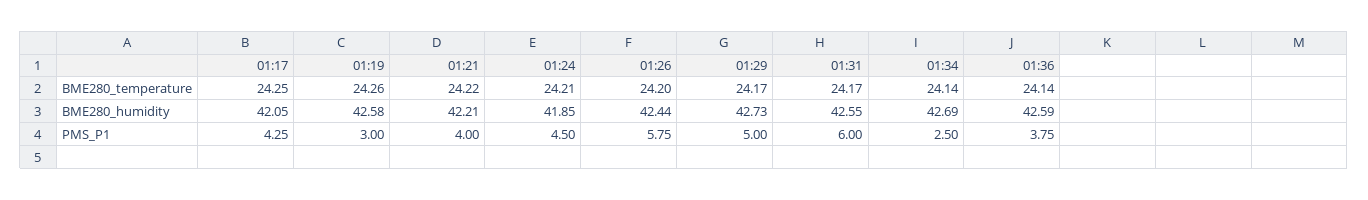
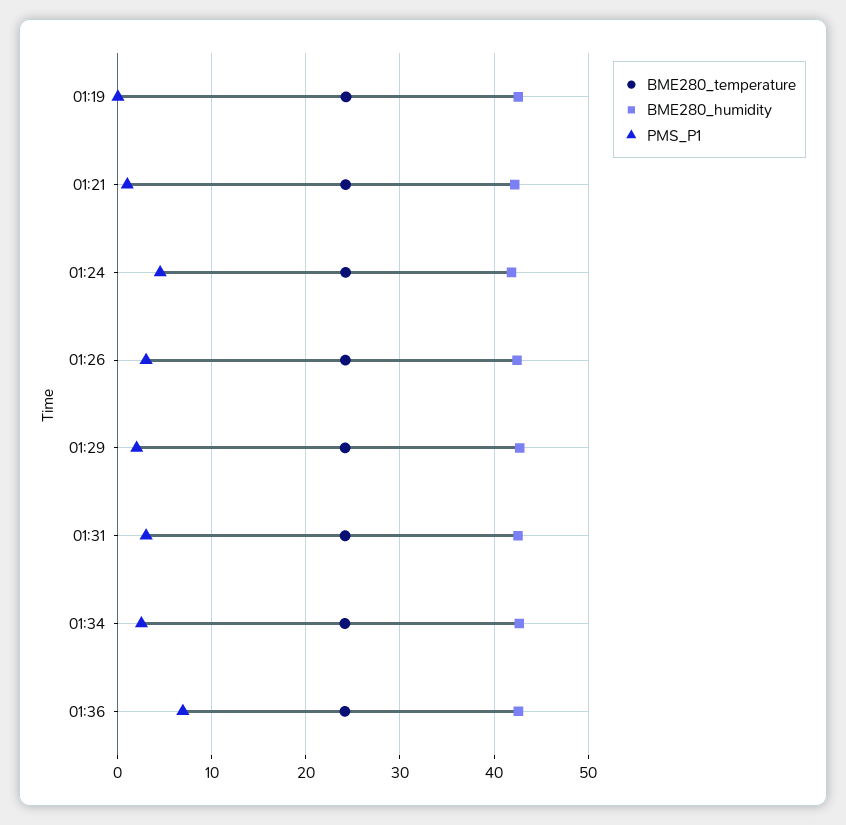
BME280_temperature, 01:17: 24.25 -> none
BME280_humidity, 01:17: 42.05 -> none
PMS_P1, 01:17: 4.25 -> none
PMS_P1, 01:19: 3 -> 0
PMS_P1, 01:21: 4 -> 1
PMS_P1, 01:26: 5.75 -> 3
PMS_P1, 01:29: 5 -> 2
PMS_P1, 01:31: 6 -> 3
PMS_P1, 01:36: 3.75 -> 7

